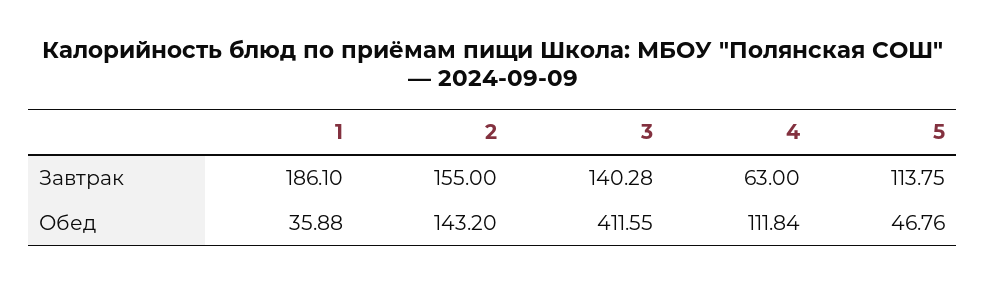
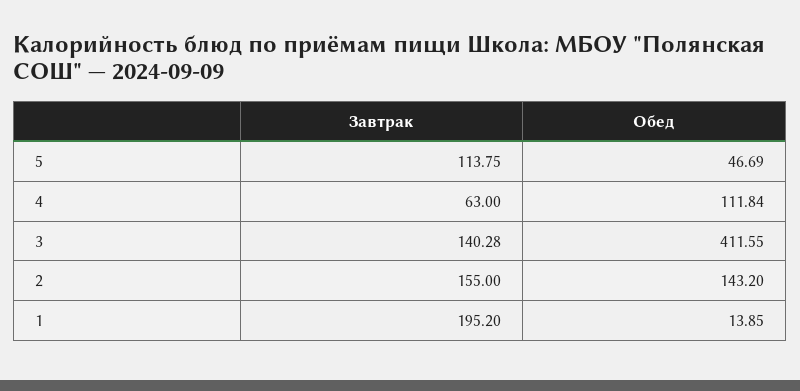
1, Завтрак: 186.1 -> 195.2
1, Обед: 35.88 -> 13.85
5, Обед: 46.76 -> 46.69

